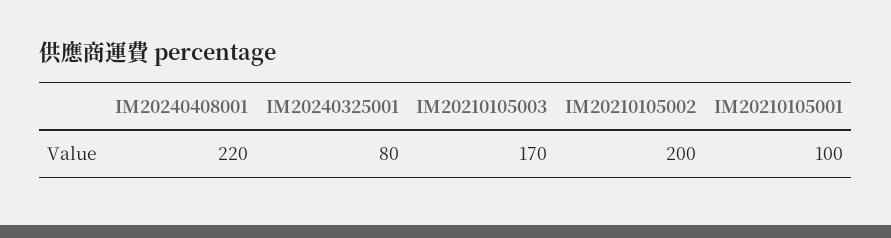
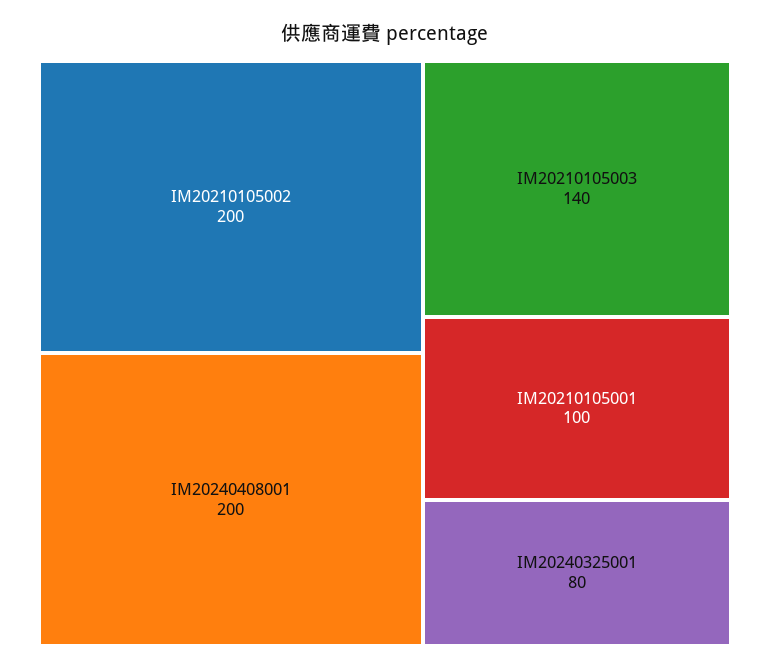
IM20240408001: 220 -> 200
IM20210105003: 170 -> 140

